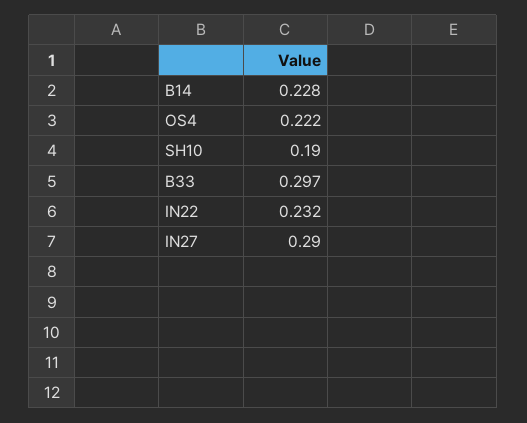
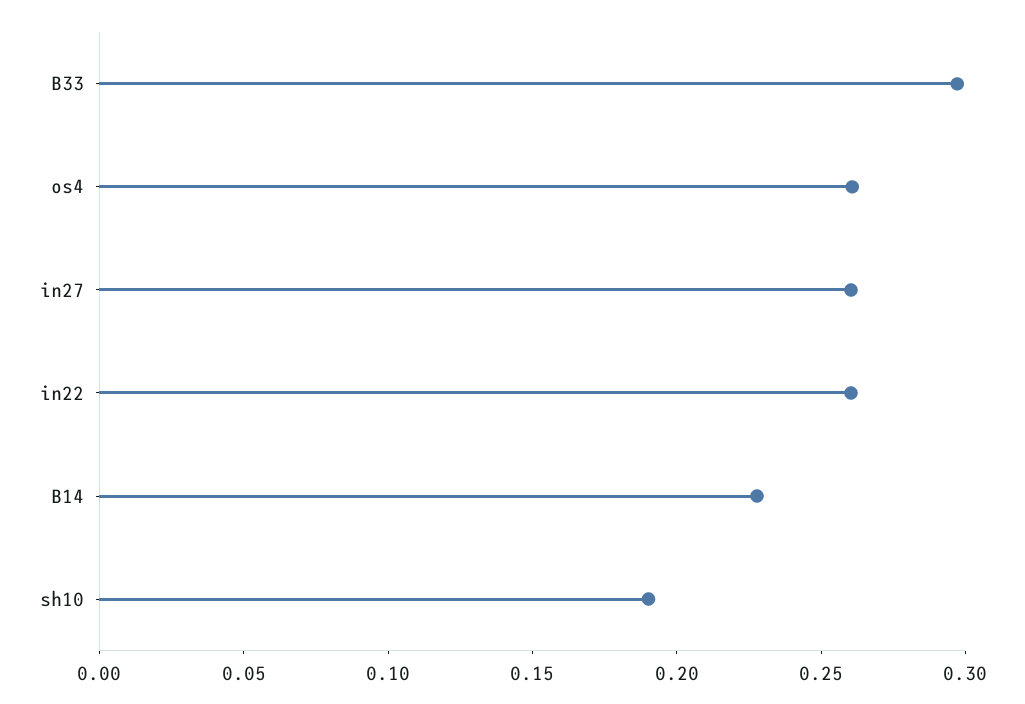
OS4: 0.222 -> 0.26
IN22: 0.232 -> 0.26
IN27: 0.29 -> 0.26

